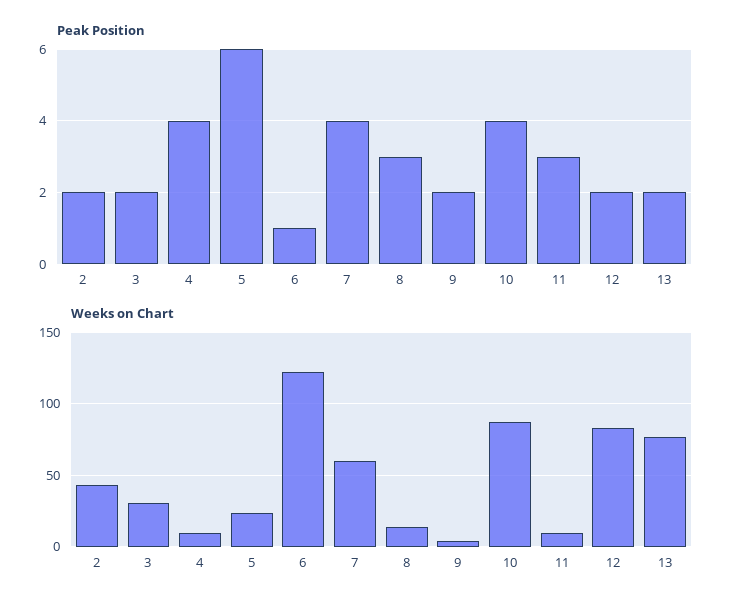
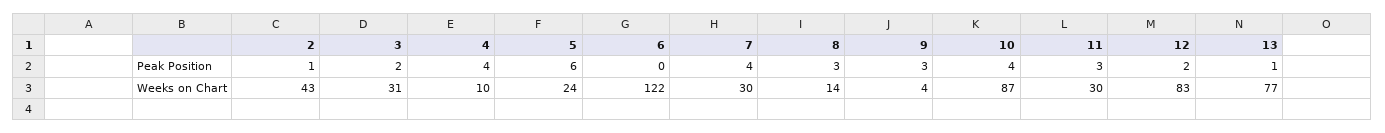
Peak Position, 2: 2 -> 1
Peak Position, 6: 1 -> 0
Peak Position, 9: 2 -> 3
Peak Position, 13: 2 -> 1
Weeks on Chart, 7: 60 -> 30
Weeks on Chart, 11: 10 -> 30

